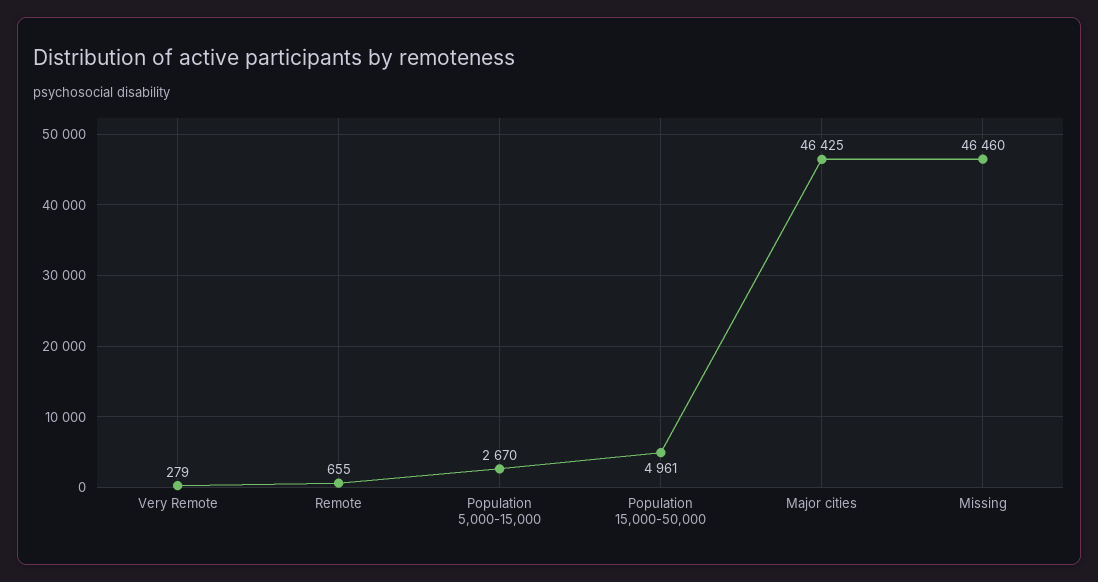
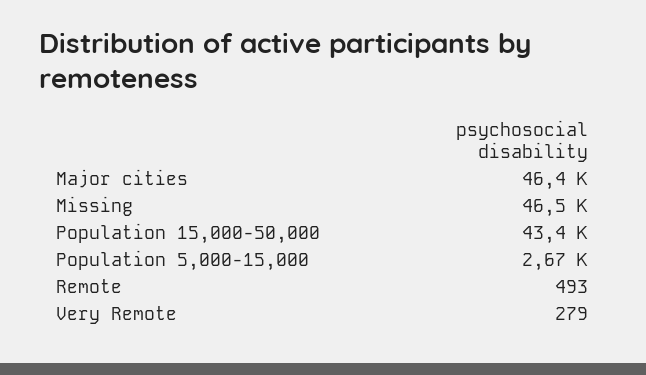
Remote: 655 -> 493
Population 15,000-50,000: 4961 -> 43400

